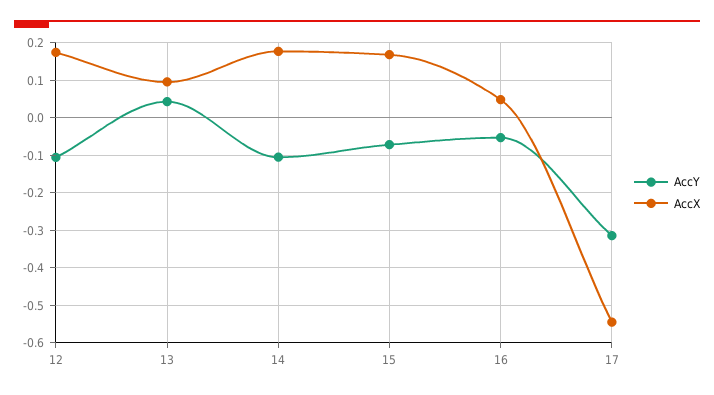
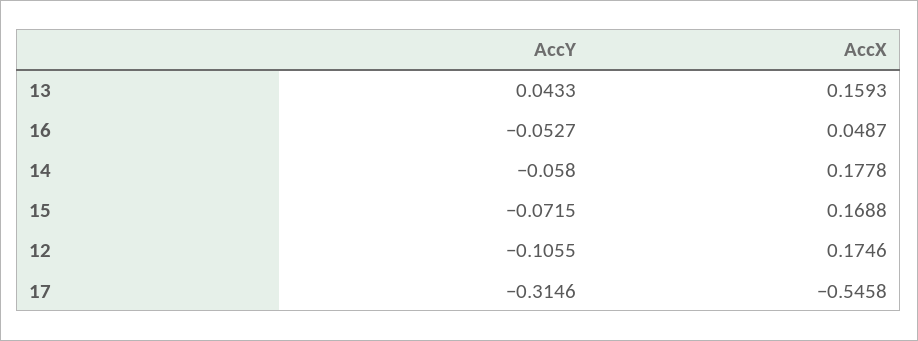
AccX, 13: 0.1 -> 0.1593
AccY, 14: -0.1 -> -0.058

